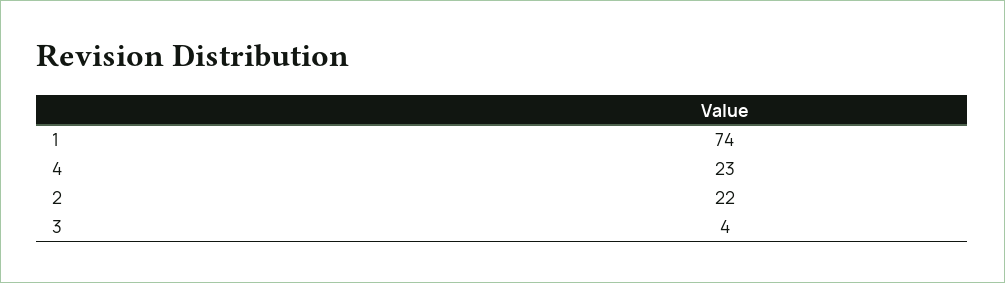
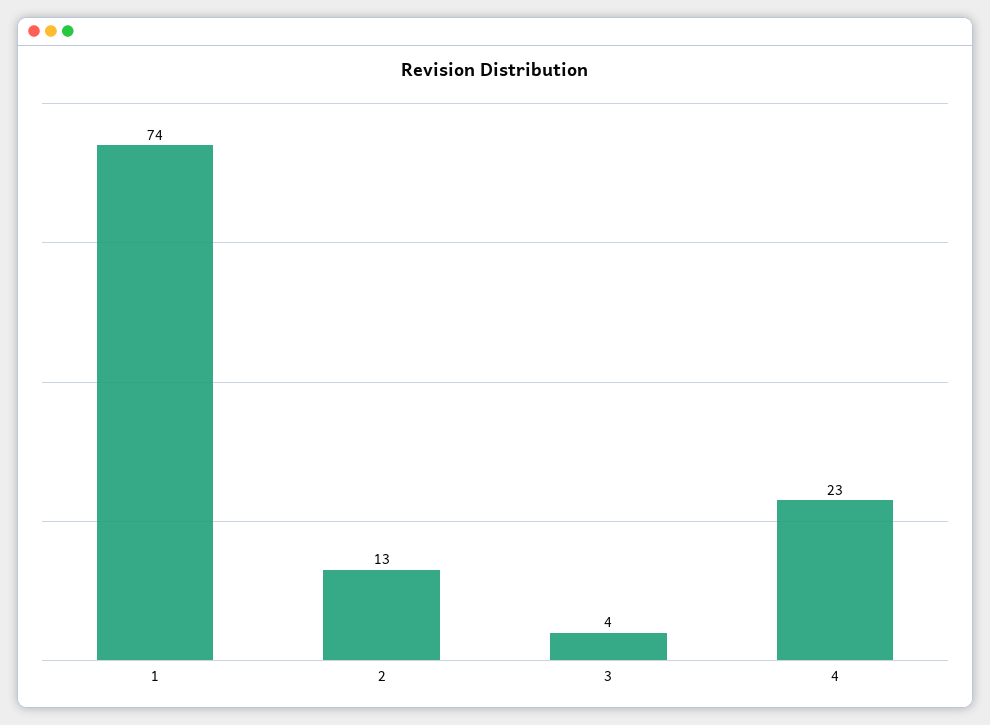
2: 22 -> 13

